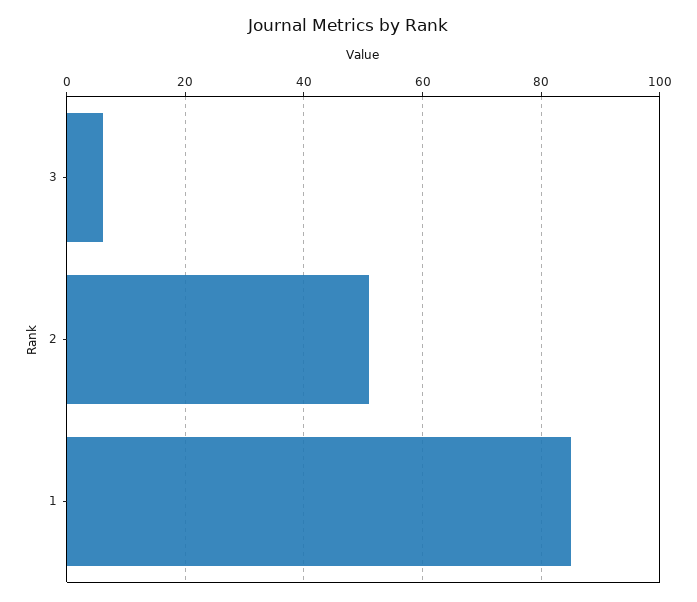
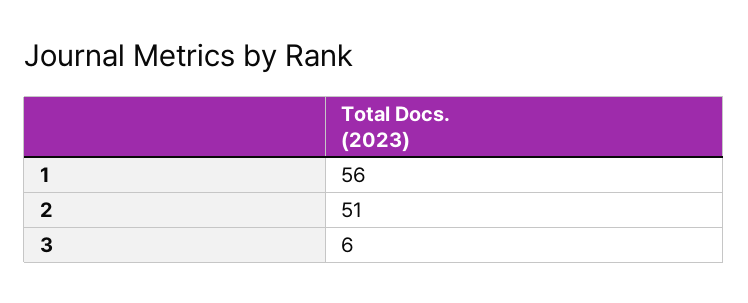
1: 85 -> 56

